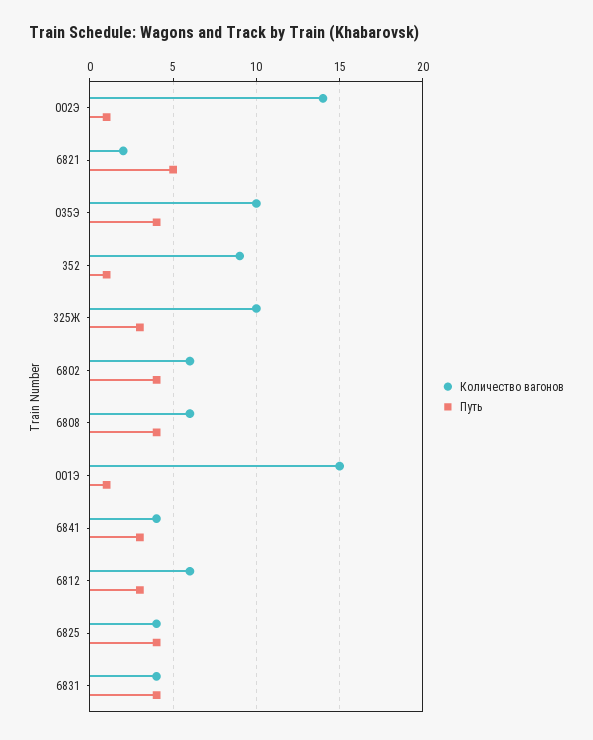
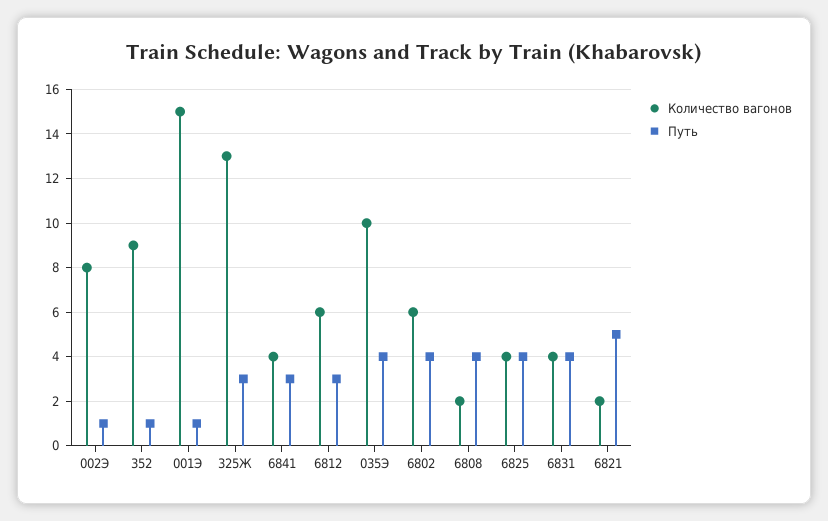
Количество вагонов, 002Э: 14 -> 8
Количество вагонов, 325Ж: 10 -> 13
Количество вагонов, 6808: 6 -> 2

